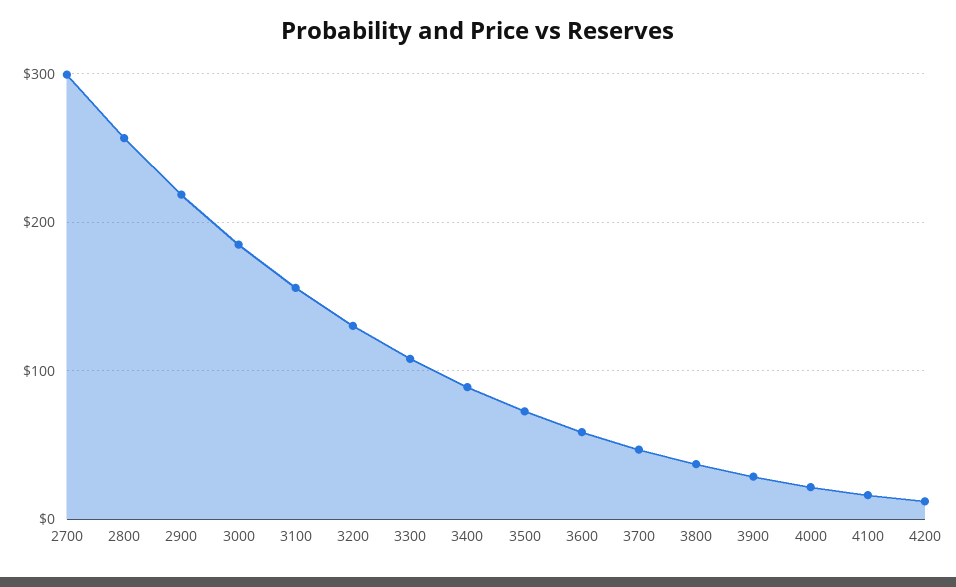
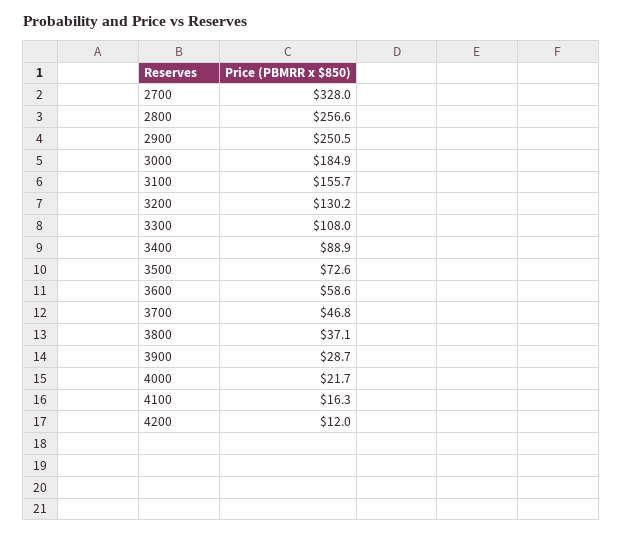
2700: 300 -> 328
2900: 220 -> 250.5

